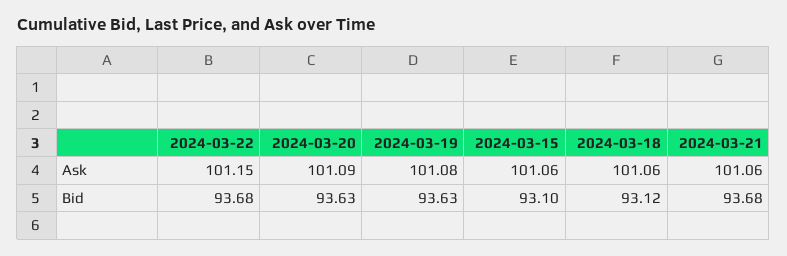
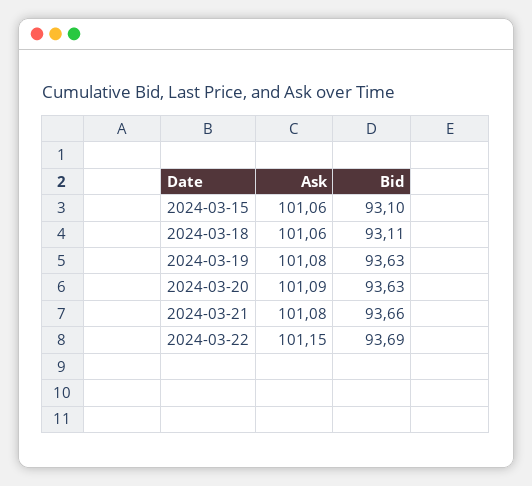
2024-03-21, Ask: 101.06 -> 101.08
2024-03-22, Bid: 93.68 -> 93.69
2024-03-18, Bid: 93.12 -> 93.11
2024-03-21, Bid: 93.68 -> 93.66

